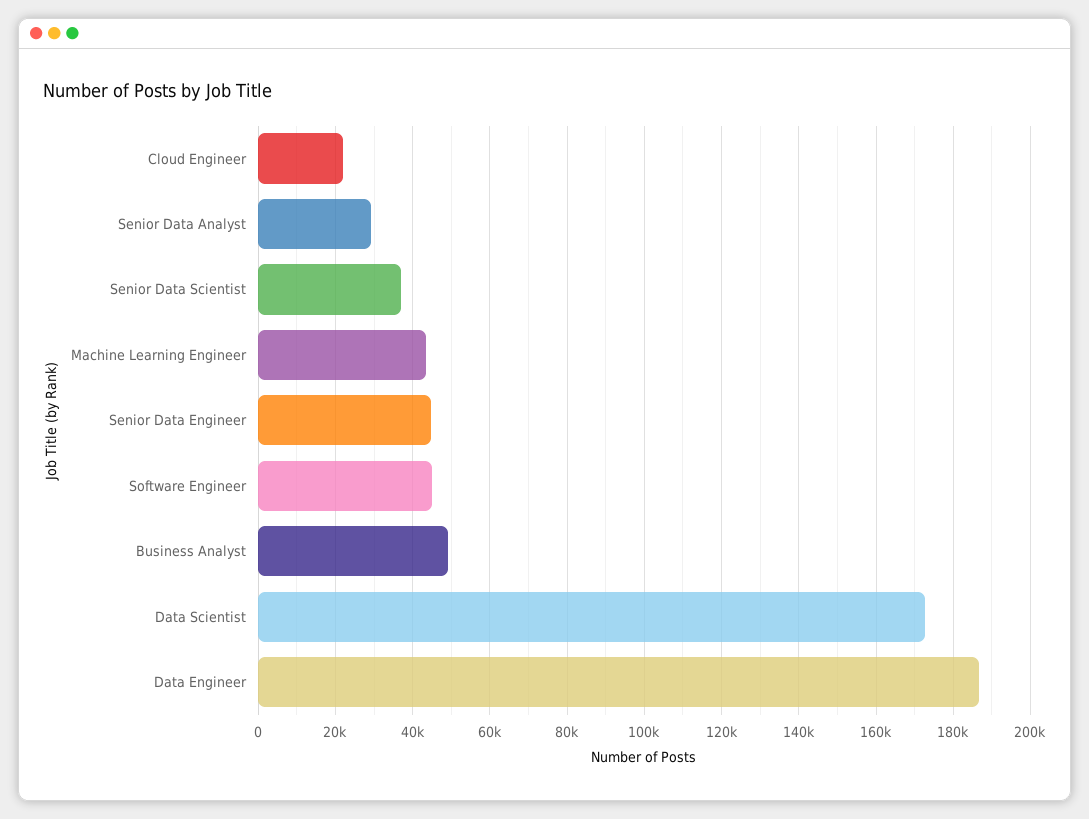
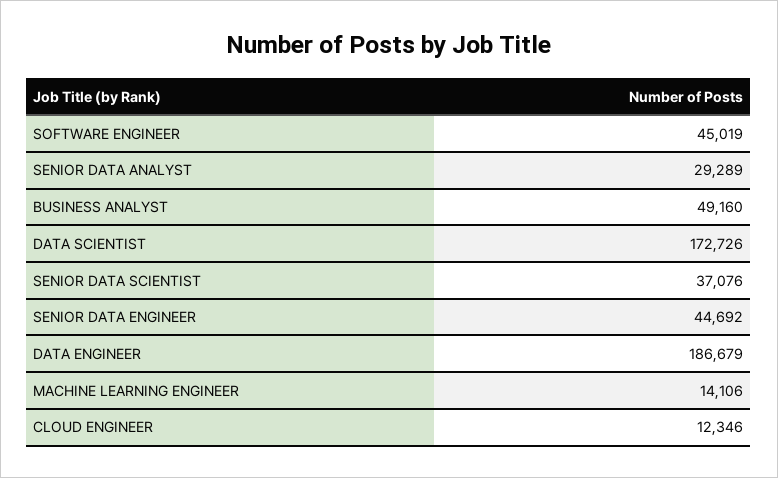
Cloud Engineer: 22000 -> 12346
Machine Learning Engineer: 44000 -> 14106

